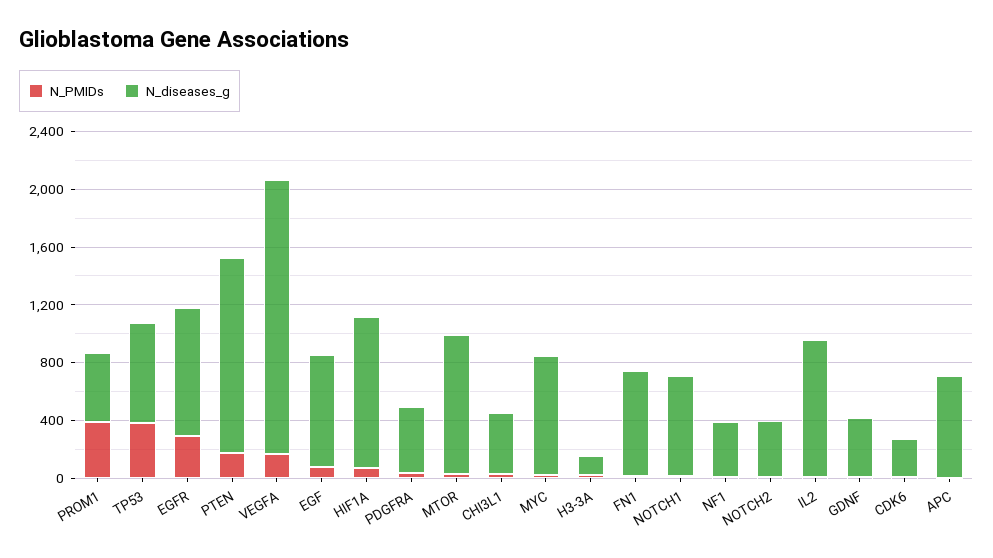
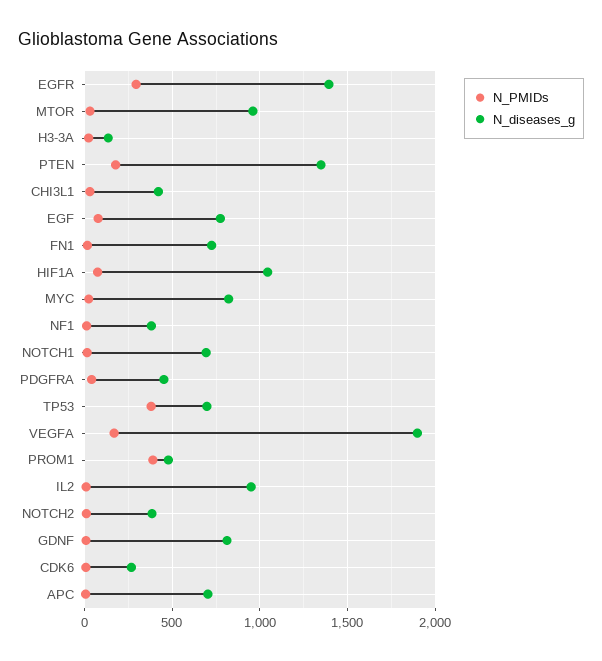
N_diseases_g, EGFR: 900 -> 1400
N_diseases_g, GDNF: 400 -> 800

